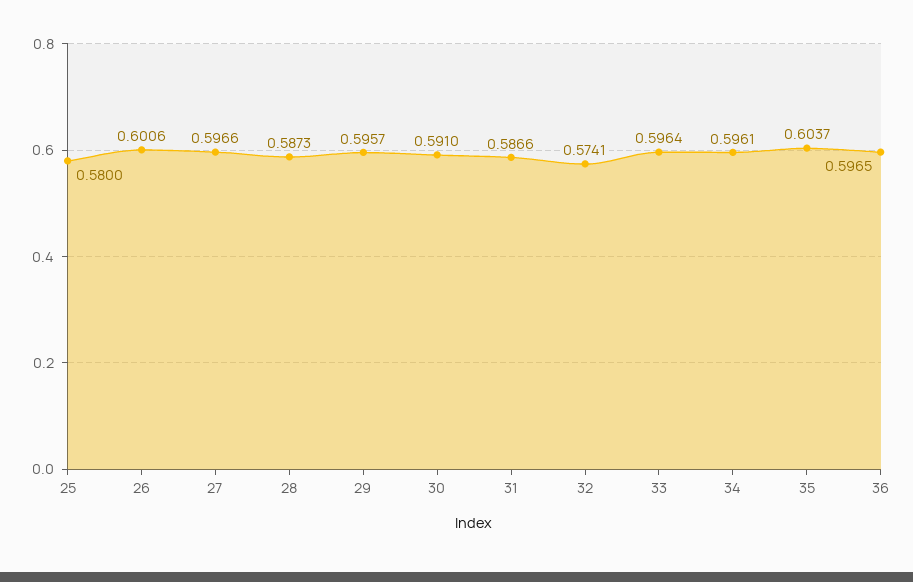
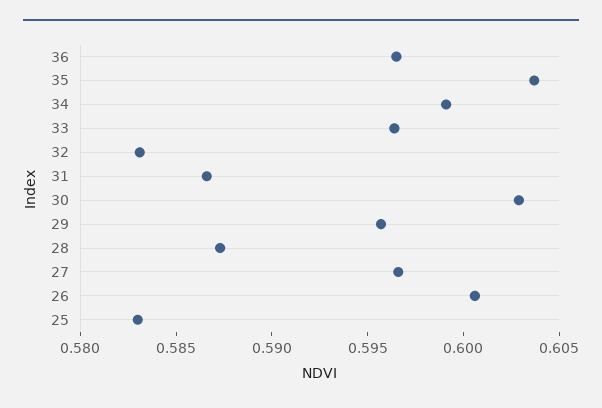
25: 0.58 -> 0.583
30: 0.591 -> 0.603
32: 0.5741 -> 0.583
34: 0.5961 -> 0.599

